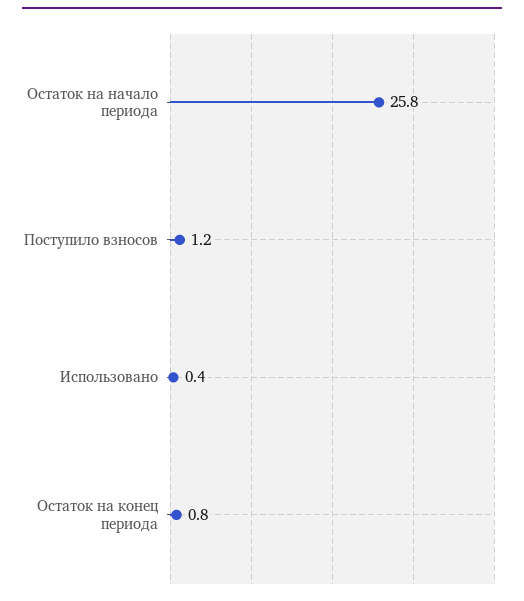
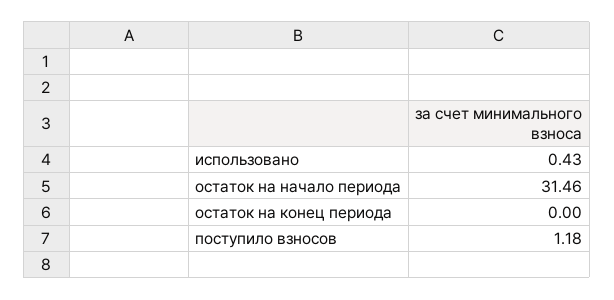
Остаток на начало периода: 25.8 -> 31.46
Остаток на конец периода: 0.8 -> 0

